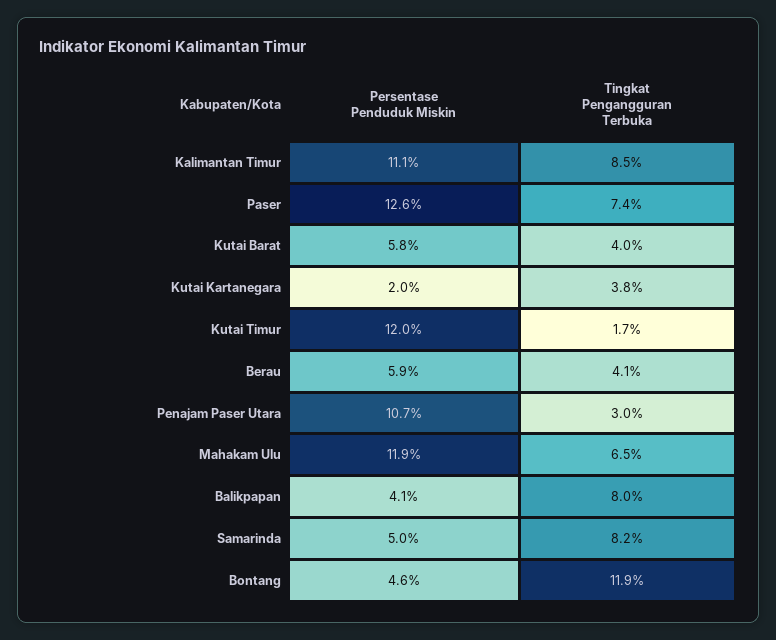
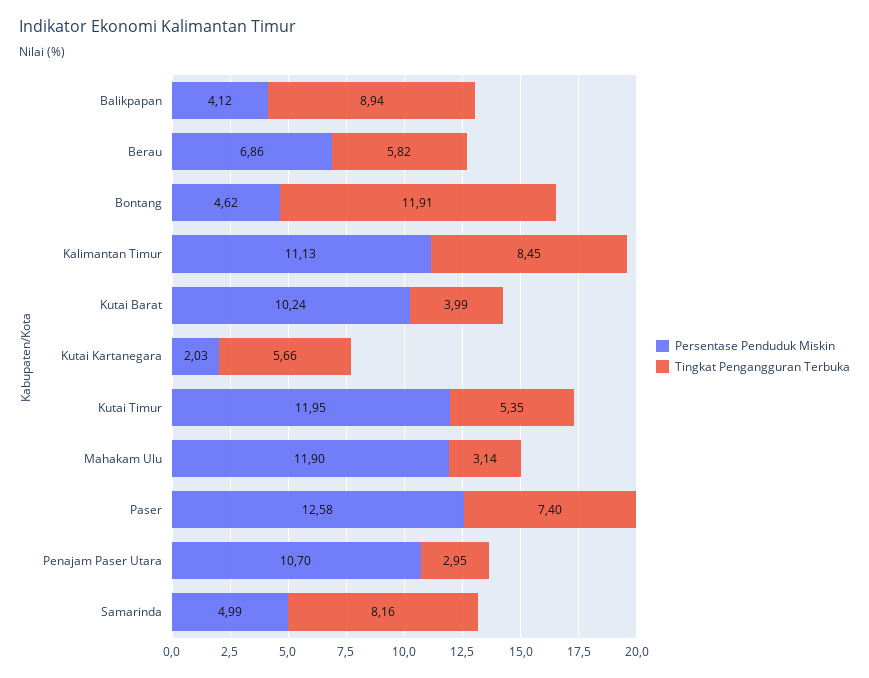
Persentase Penduduk Miskin, Kutai Barat: 5.8 -> 10.24
Tingkat Pengangguran Terbuka, Kutai Kartanegara: 3.8 -> 5.66
Tingkat Pengangguran Terbuka, Kutai Timur: 1.7 -> 5.35
Persentase Penduduk Miskin, Berau: 5.9 -> 6.86
Tingkat Pengangguran Terbuka, Berau: 4.1 -> 5.82
Tingkat Pengangguran Terbuka, Mahakam Ulu: 6.5 -> 3.14
Tingkat Pengangguran Terbuka, Balikpapan: 8 -> 8.94

